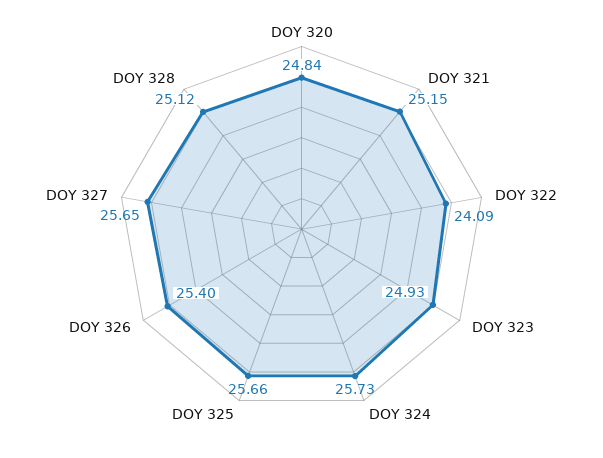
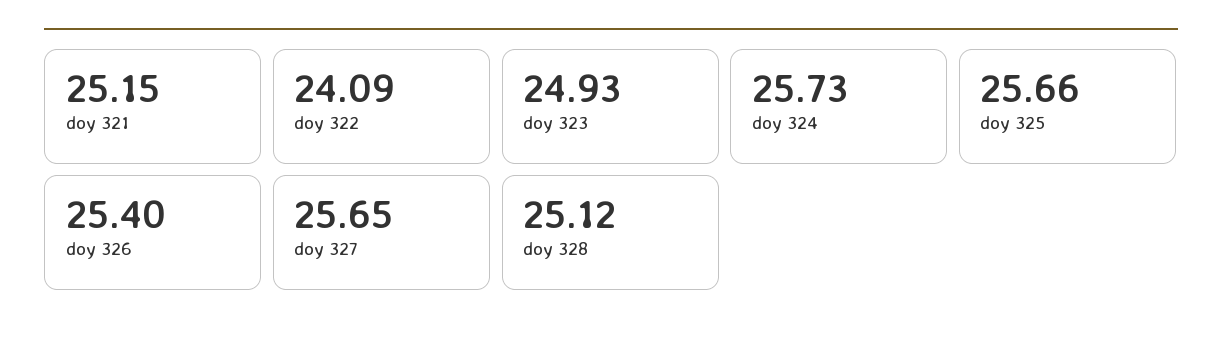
DOY 320: 24.84 -> none

